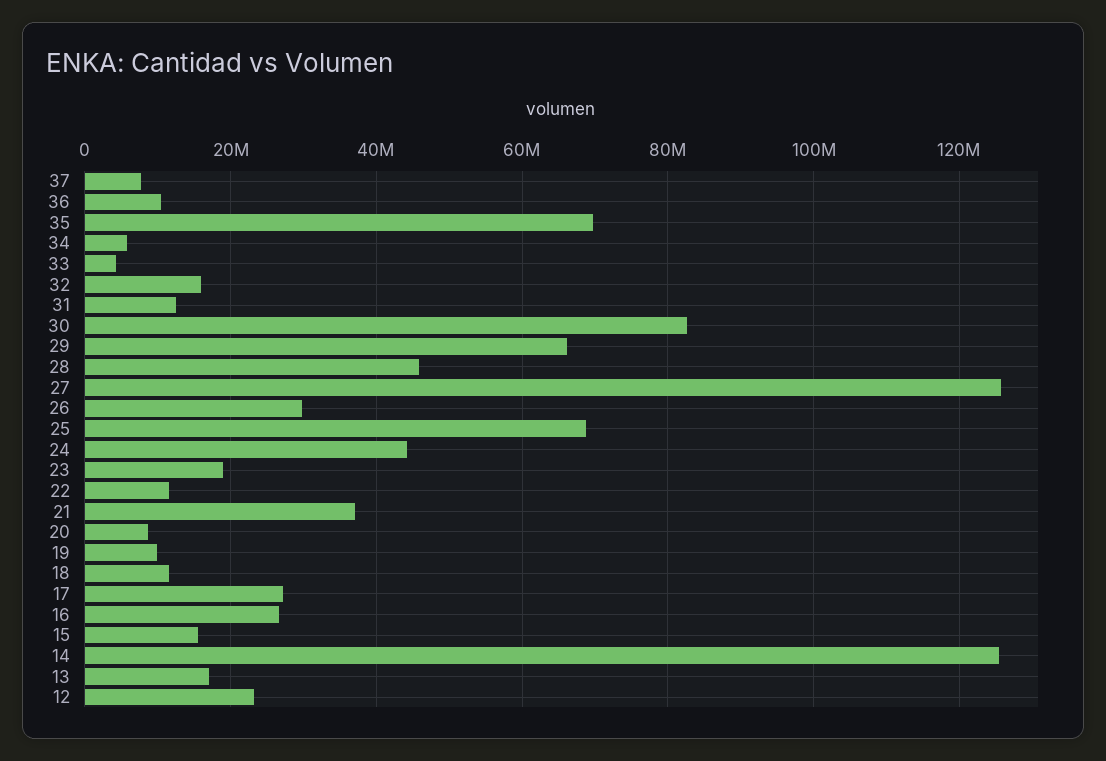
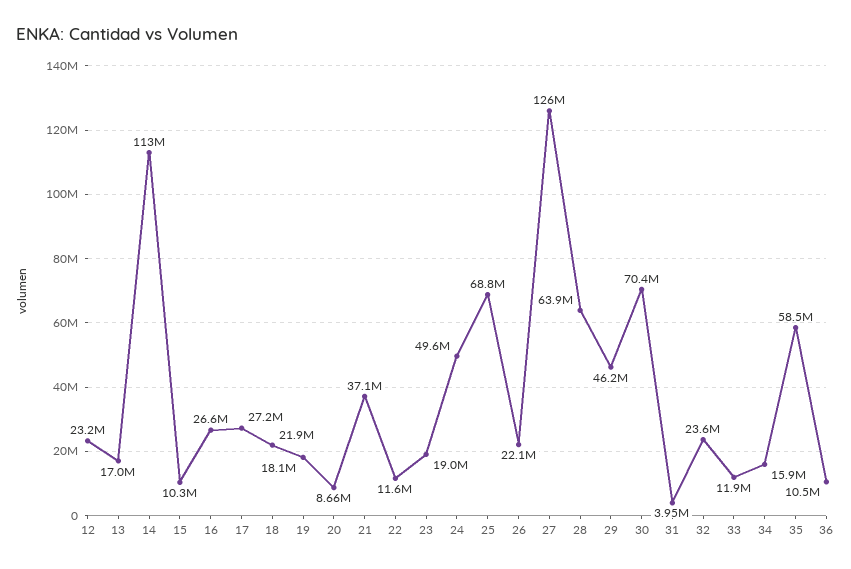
37: 8000000 -> none
35: 70000000 -> 58500000
34: 6000000 -> 15900000
33: 4000000 -> 11900000
32: 16000000 -> 23600000
31: 12000000 -> 3950000
30: 82000000 -> 70400000
29: 66000000 -> 46200000
28: 46000000 -> 63900000
26: 30000000 -> 22100000
24: 44000000 -> 49600000
19: 10000000 -> 18100000
18: 12000000 -> 21900000
15: 16000000 -> 10300000
14: 126000000 -> 113000000

